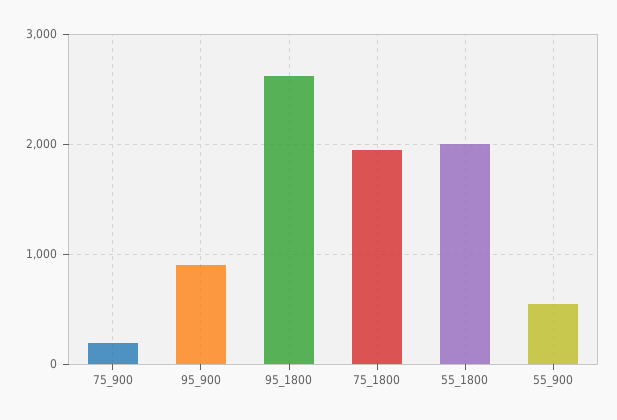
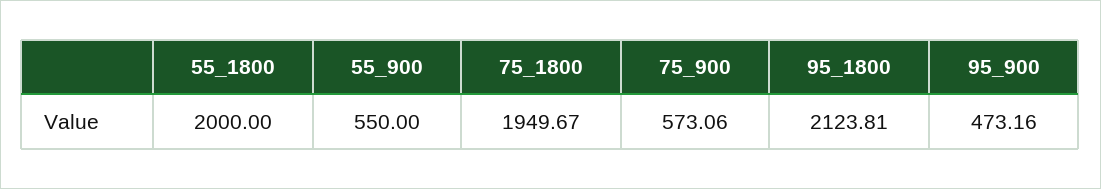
75_900: 200 -> 573.06
95_900: 900 -> 473.16
95_1800: 2600 -> 2123.81

